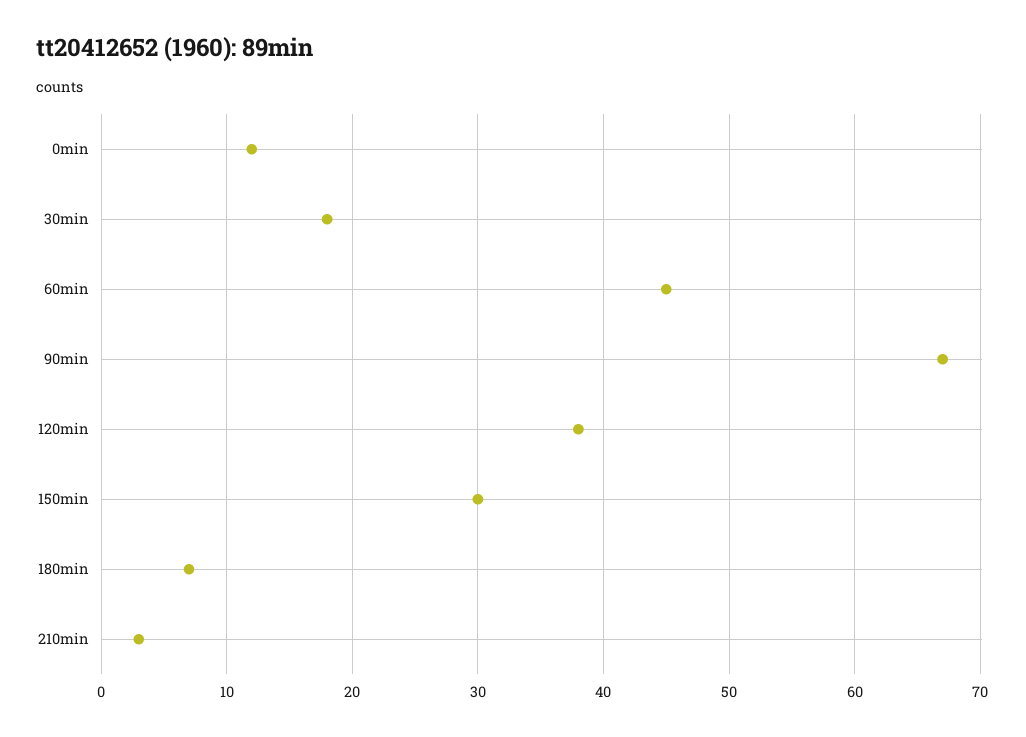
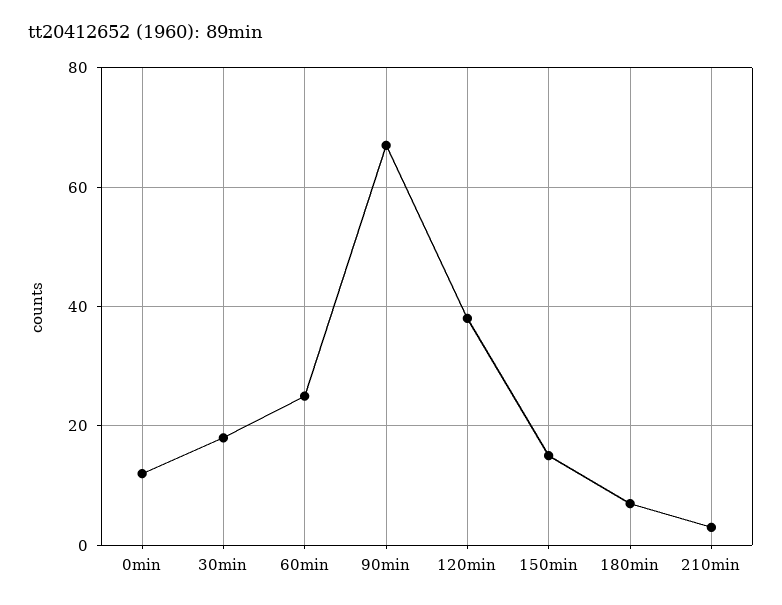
60min: 45 -> 25
150min: 30 -> 15

